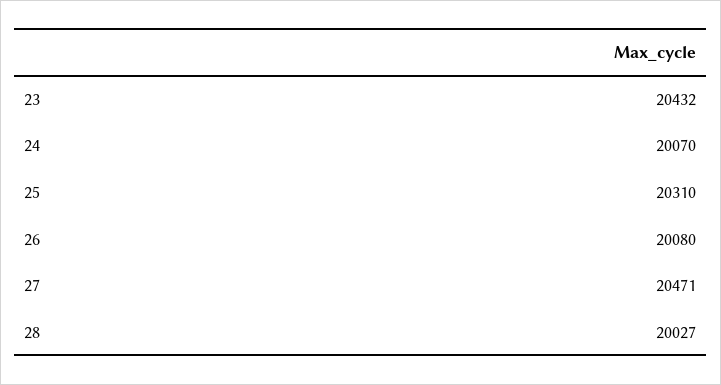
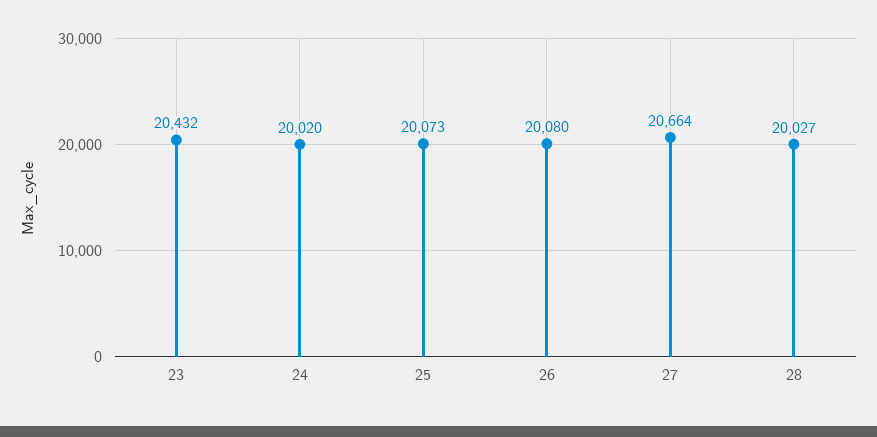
24: 20070 -> 20020
25: 20310 -> 20073
27: 20471 -> 20664

